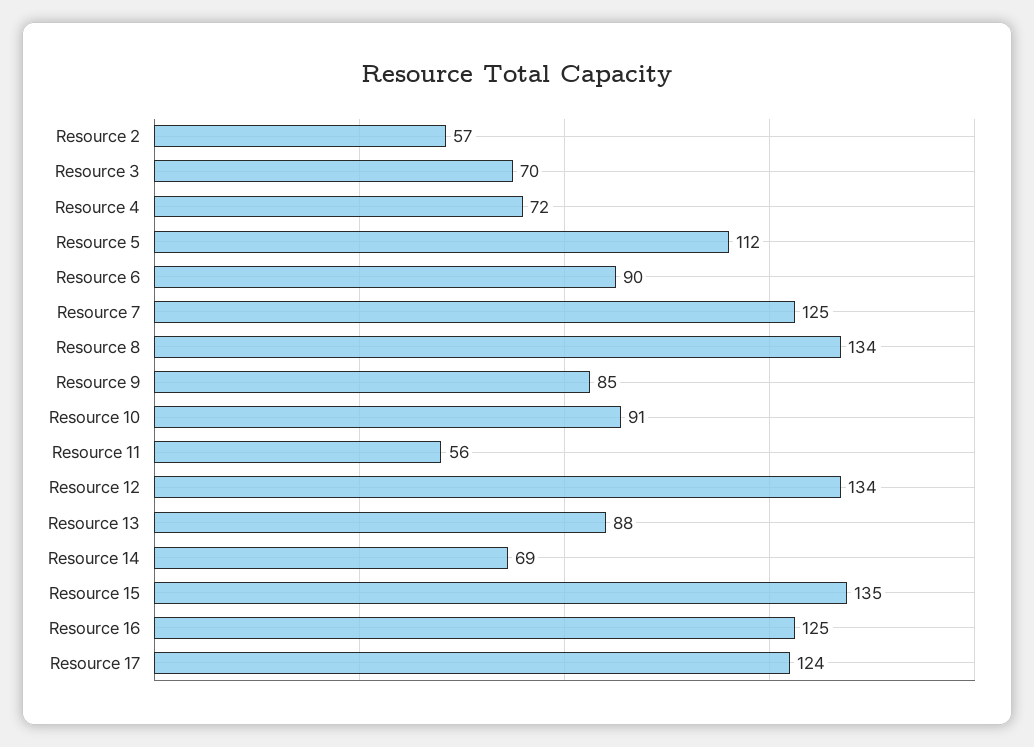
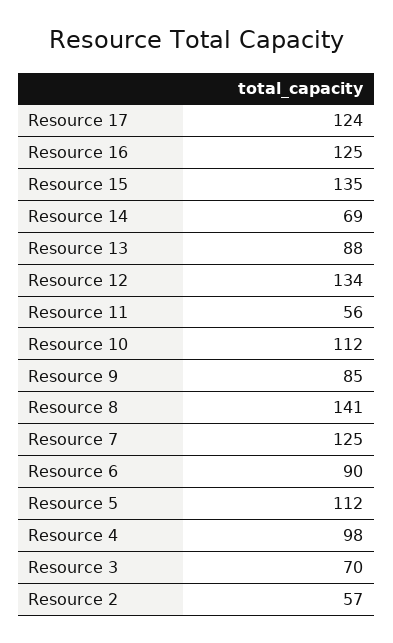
Resource 4: 72 -> 98
Resource 8: 134 -> 141
Resource 10: 91 -> 112

